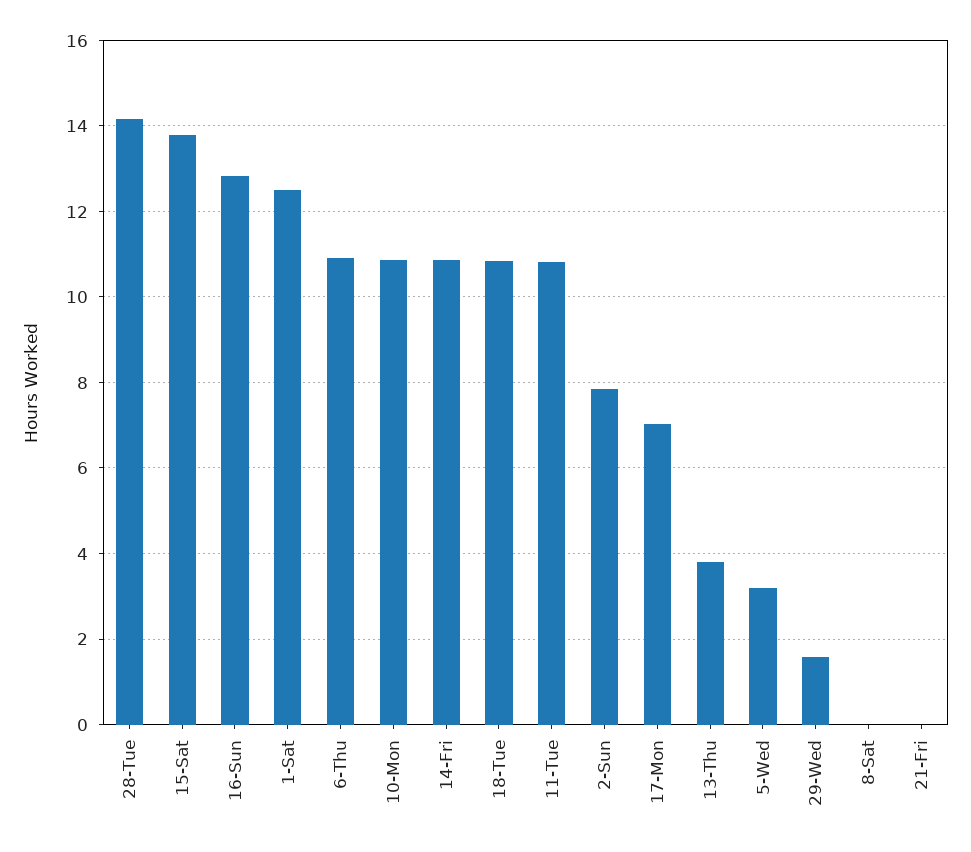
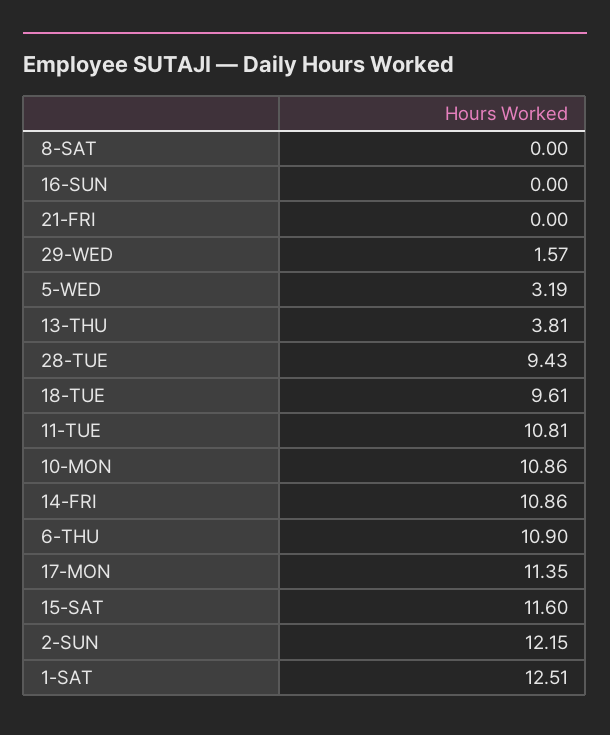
28-Tue: 14.2 -> 9.43
15-Sat: 13.8 -> 11.6
16-Sun: 12.8 -> 0
18-Tue: 10.8 -> 9.61
2-Sun: 7.8 -> 12.15
17-Mon: 7 -> 11.35

